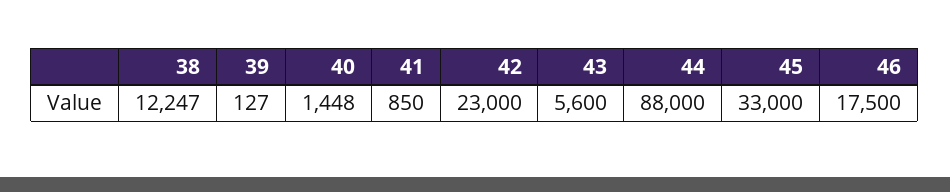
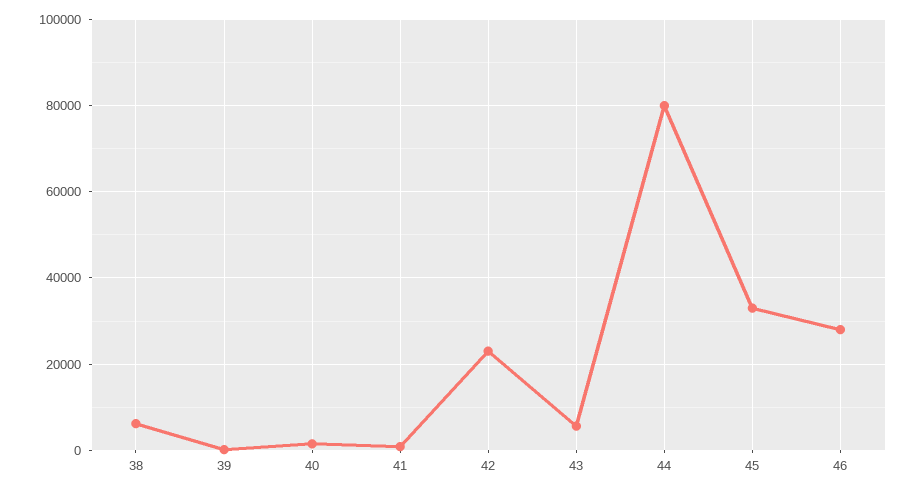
38: 12247 -> 6000
44: 88000 -> 80000
46: 17500 -> 28000

